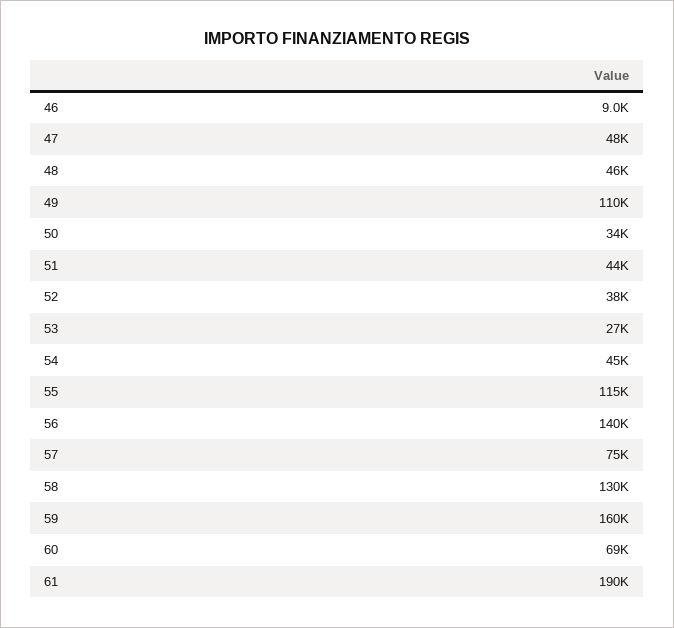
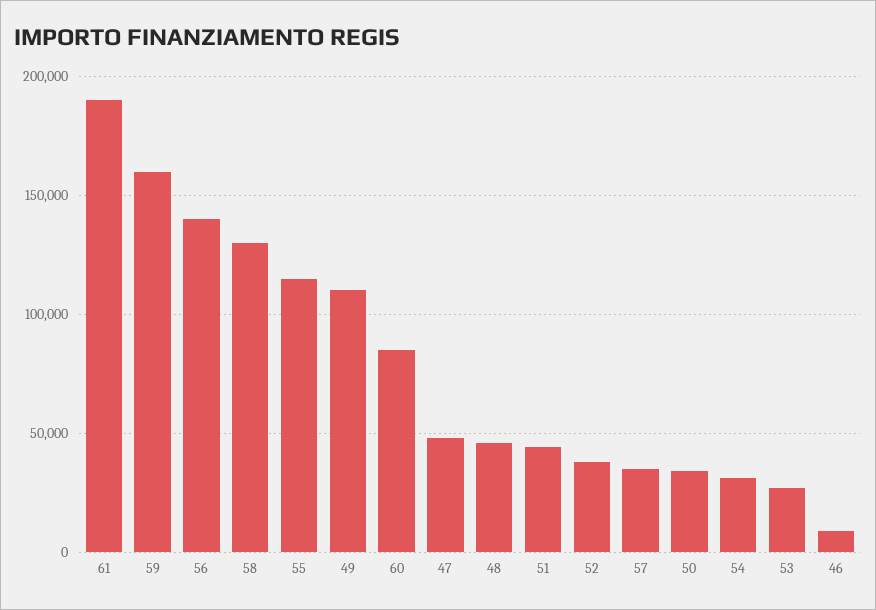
54: 45000 -> 30000
57: 75000 -> 35000
60: 69000 -> 85000

